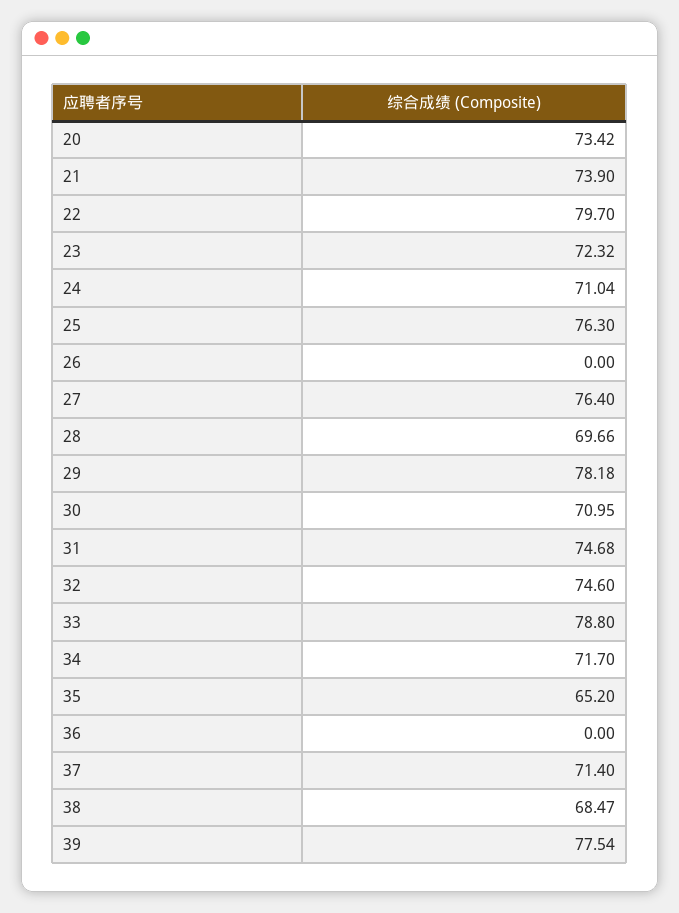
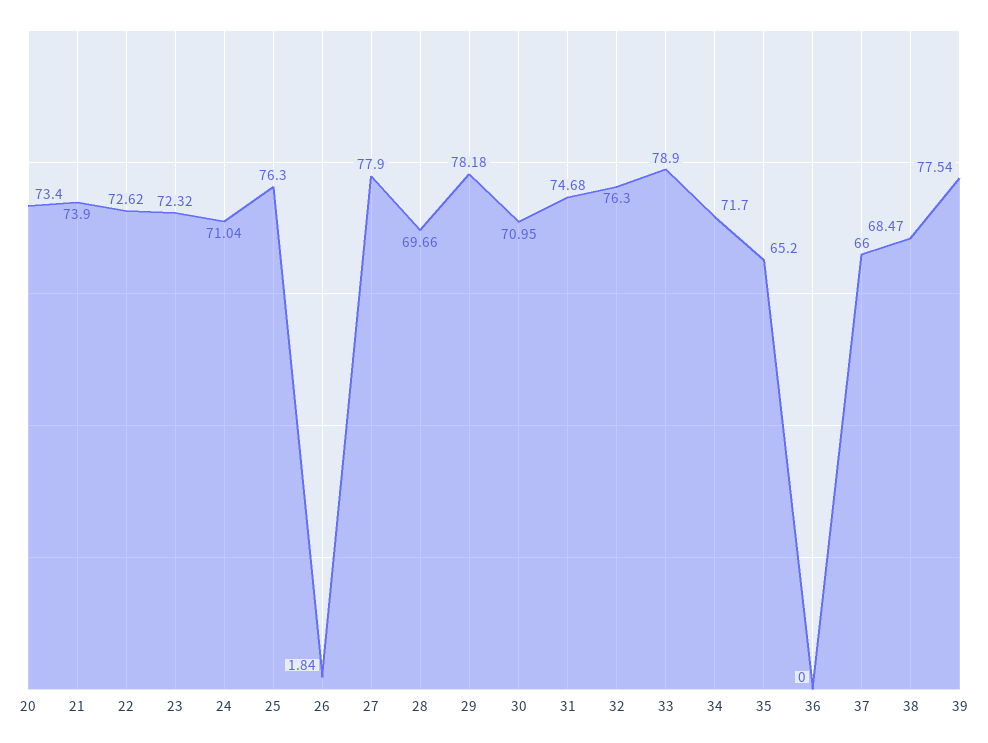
20: 73.42 -> 73.4
22: 79.7 -> 72.62
26: 0 -> 1.84
27: 76.4 -> 77.9
32: 74.6 -> 76.3
33: 78.8 -> 78.9
37: 71.4 -> 66

